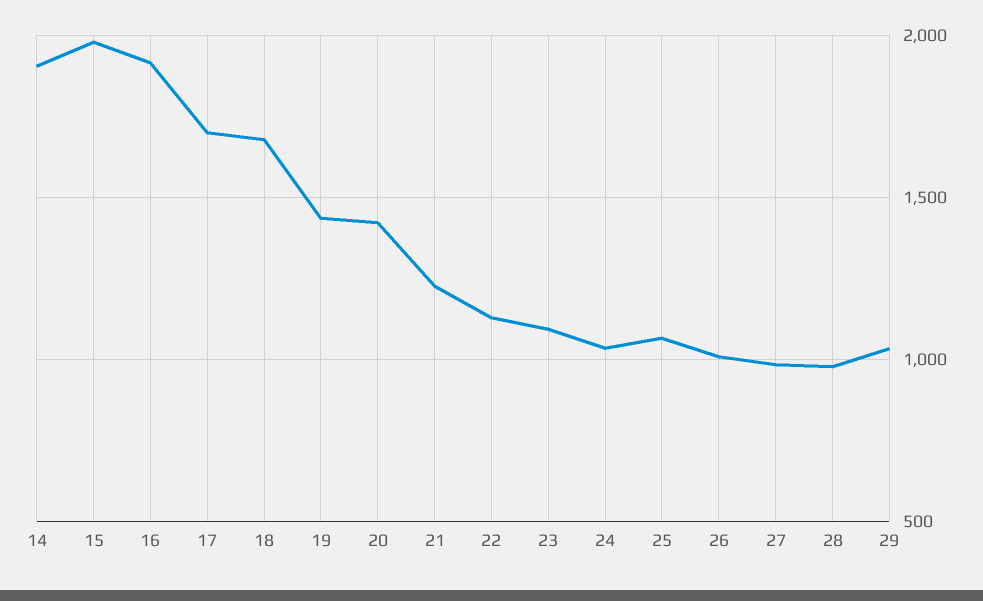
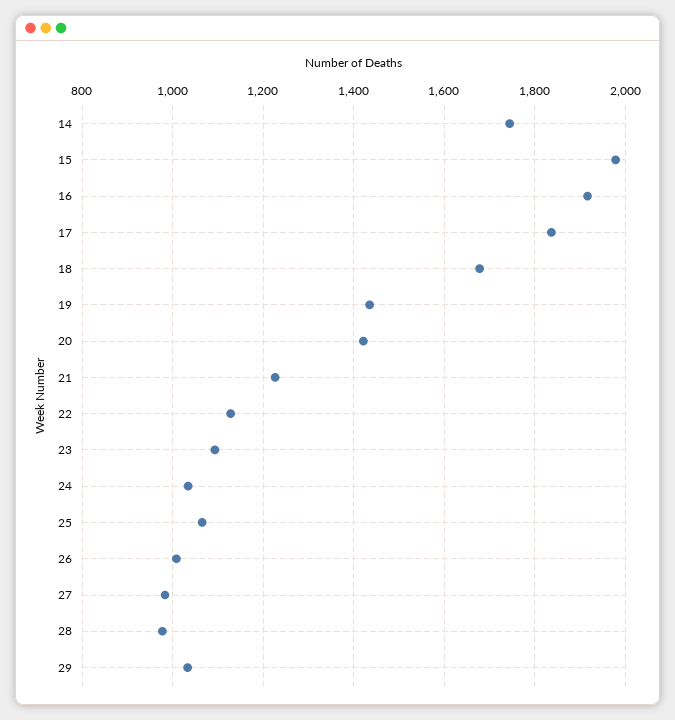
14: 1900 -> 1740
17: 1700 -> 1840

